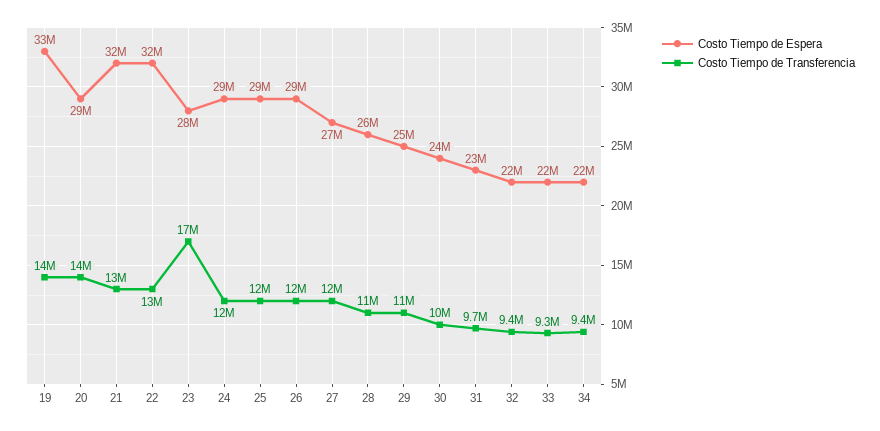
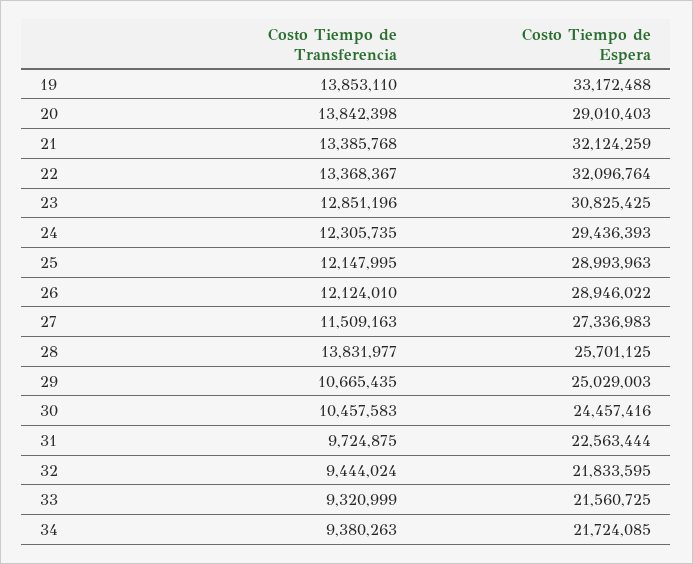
Costo Tiempo de Espera, 23: 28000000 -> 30825425
Costo Tiempo de Transferencia, 23: 17000000 -> 12851196
Costo Tiempo de Transferencia, 28: 11000000 -> 13831977

